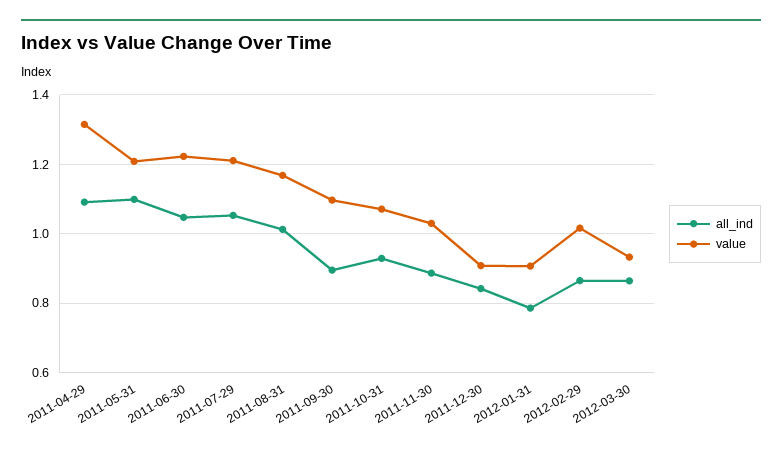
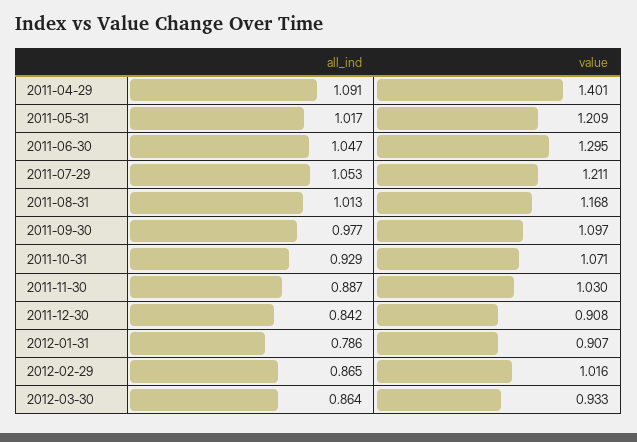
value, 2011-04-29: 1.32 -> 1.401
all_ind, 2011-05-31: 1.1 -> 1.017
value, 2011-06-30: 1.22 -> 1.295
all_ind, 2011-09-30: 0.9 -> 0.977

